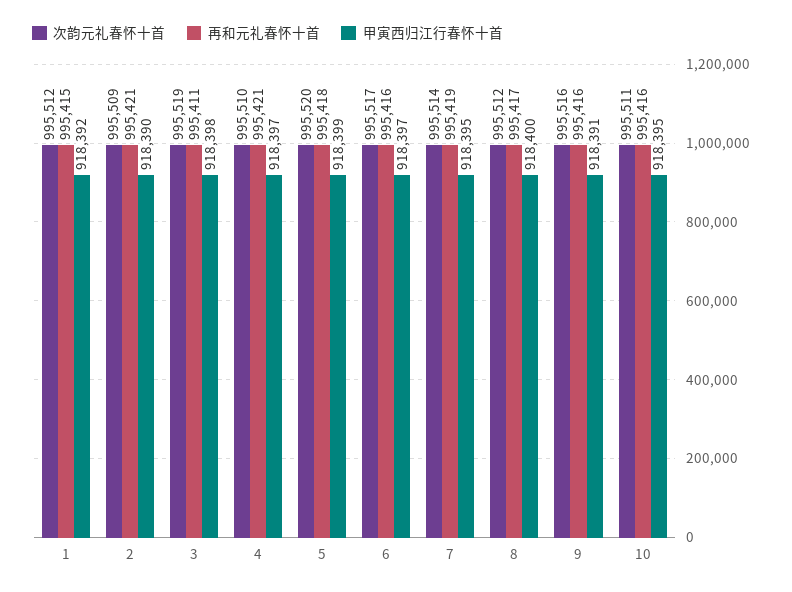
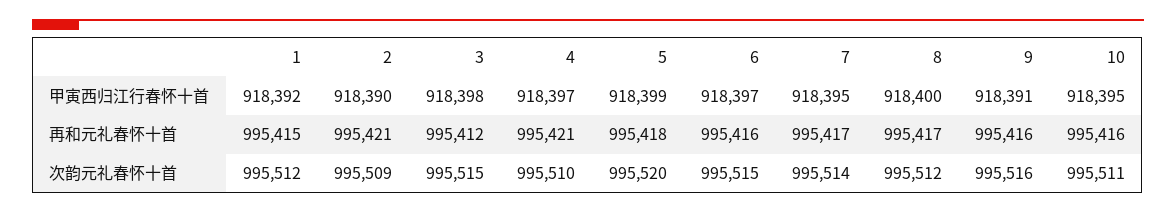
次韵元礼春怀十首, 3: 995519 -> 995515
再和元礼春怀十首, 3: 995411 -> 995412
次韵元礼春怀十首, 6: 995517 -> 995515
再和元礼春怀十首, 7: 995419 -> 995417

